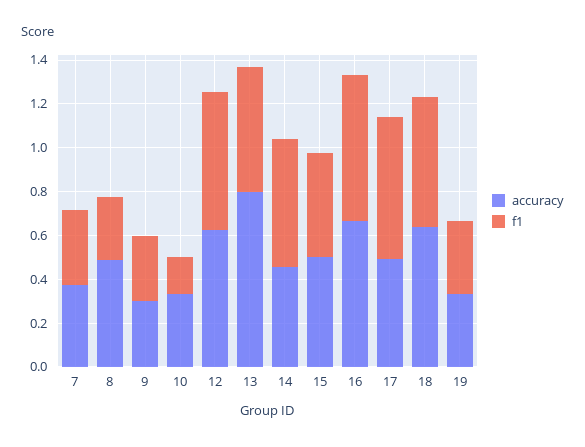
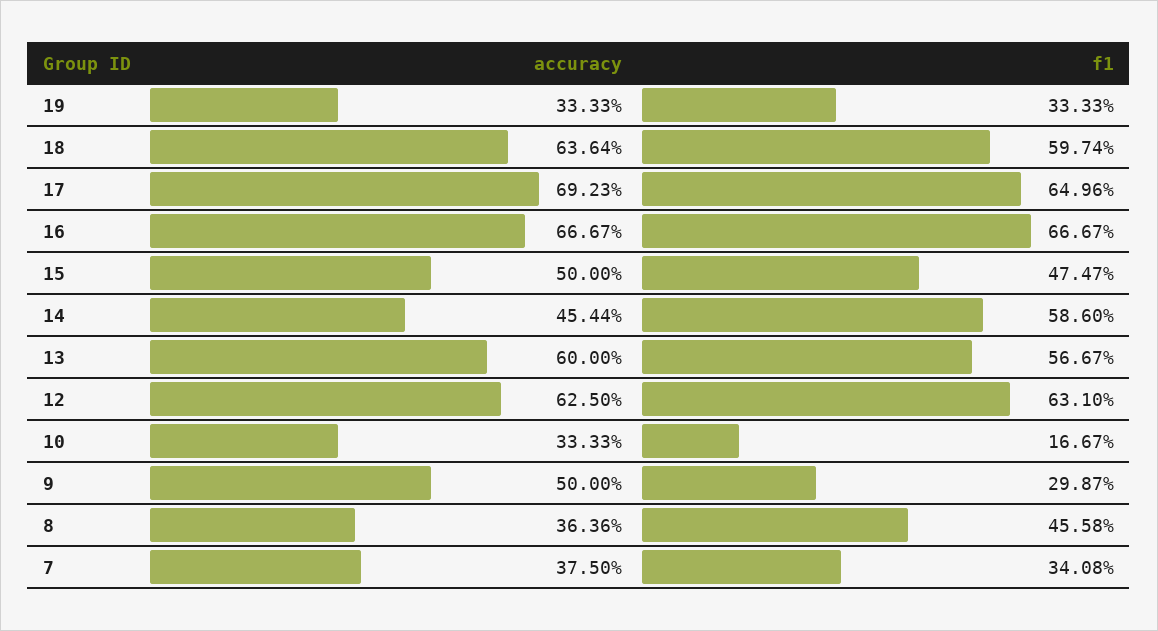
accuracy, 8: 0.5 -> 0.3636
f1, 8: 0.3 -> 0.4558
accuracy, 9: 0.3 -> 0.5
accuracy, 13: 0.8 -> 0.6
accuracy, 17: 0.5 -> 0.6923

